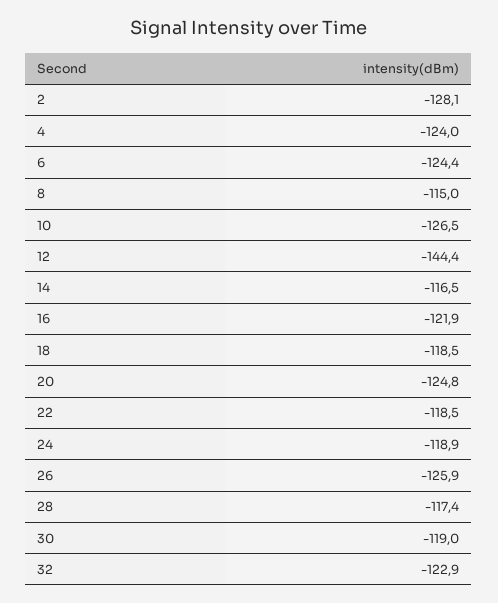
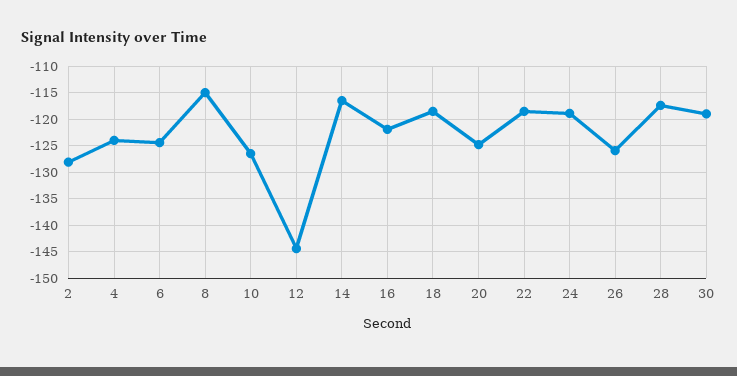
32: -122.9 -> none

